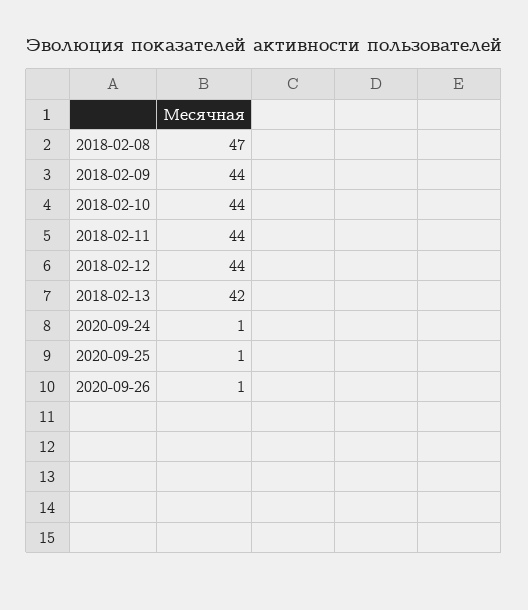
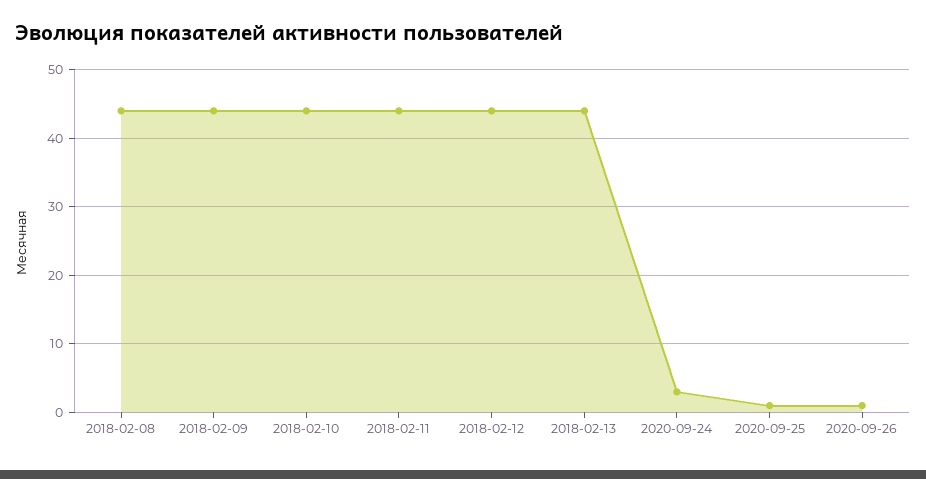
2018-02-08: 47 -> 44
2018-02-13: 42 -> 44
2020-09-24: 1 -> 3

